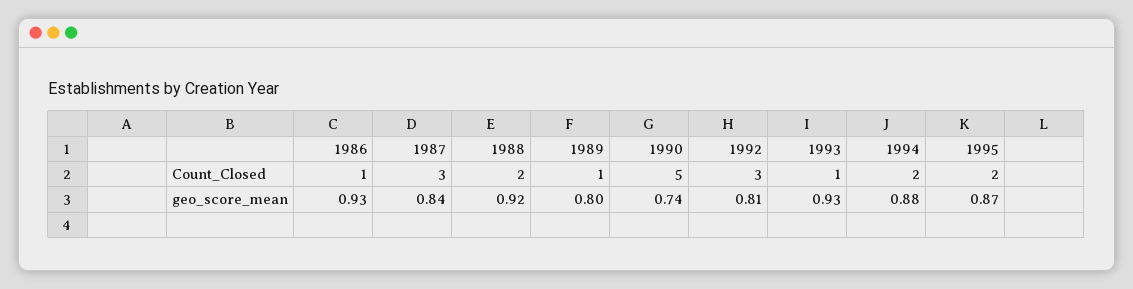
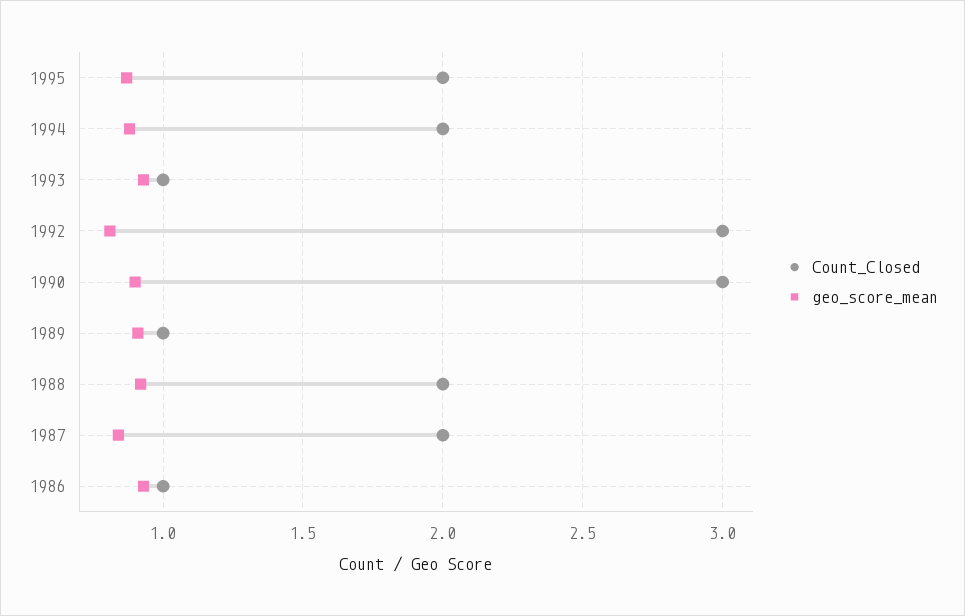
Count_Closed, 1987: 3 -> 2
Count_Closed, 1990: 5 -> 3
geo_score_mean, 1989: 0.8 -> 0.9
geo_score_mean, 1990: 0.74 -> 0.9

